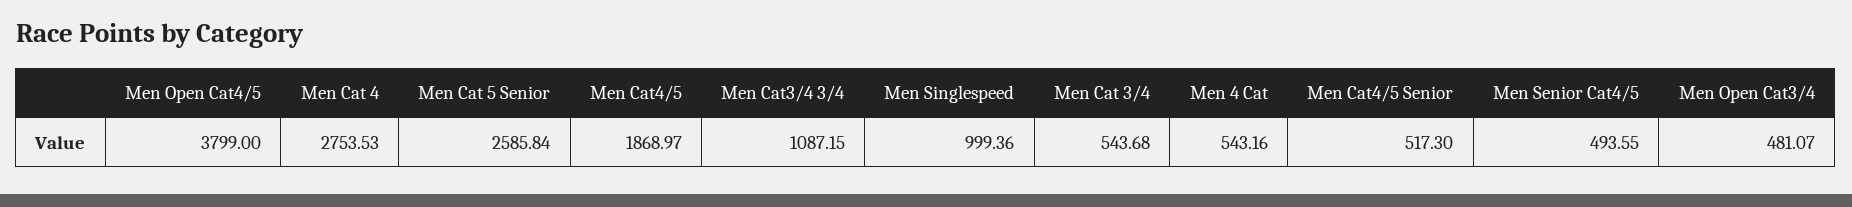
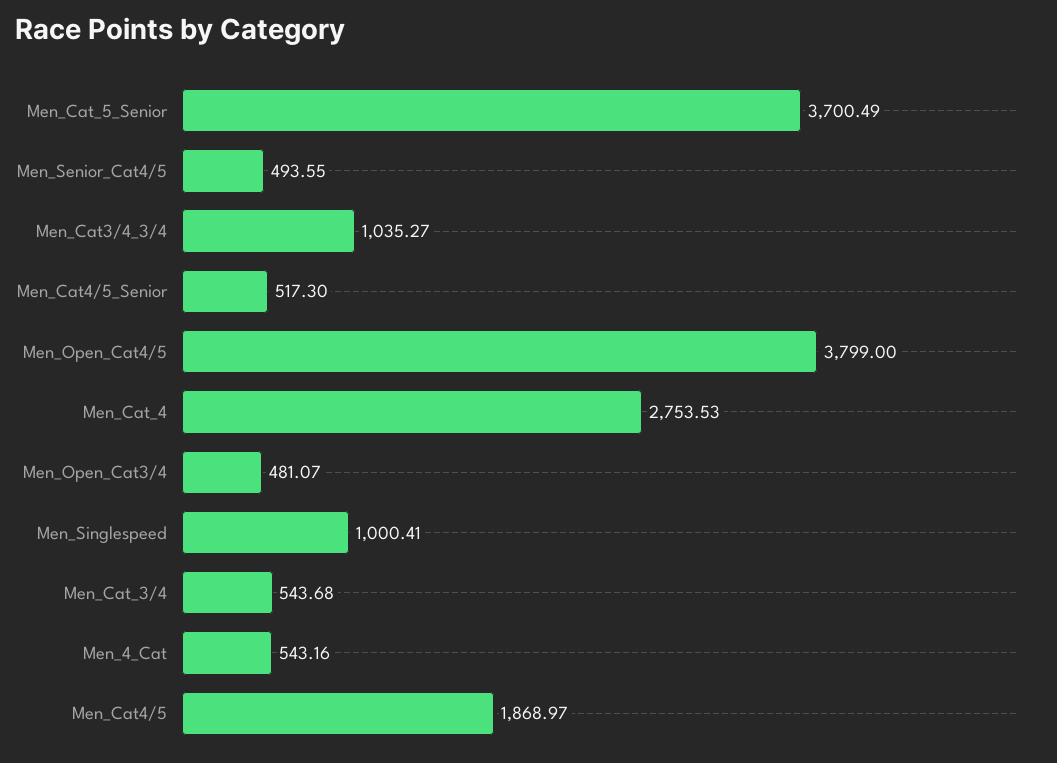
Men Cat 5 Senior: 2585.84 -> 3700.49
Men Cat3/4 3/4: 1087.15 -> 1035.27
Men Singlespeed: 999.36 -> 1000.41

